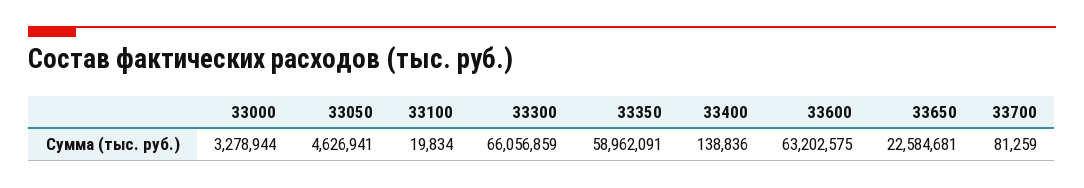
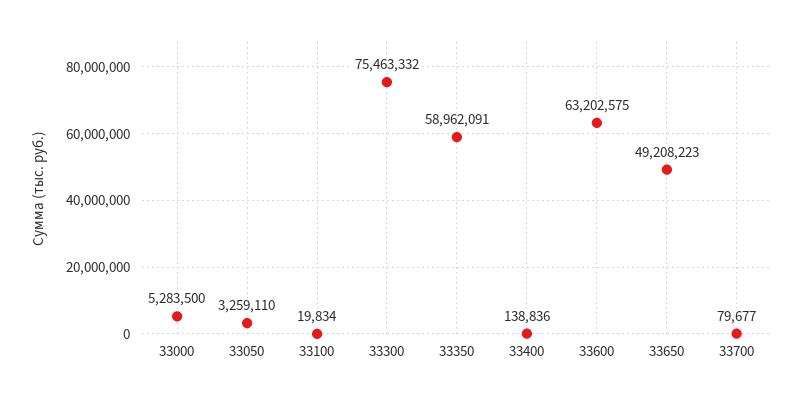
33000: 3278944 -> 5283500
33050: 4626941 -> 3259110
33300: 66056859 -> 75463332
33650: 22584681 -> 49208223
33700: 81259 -> 79677

